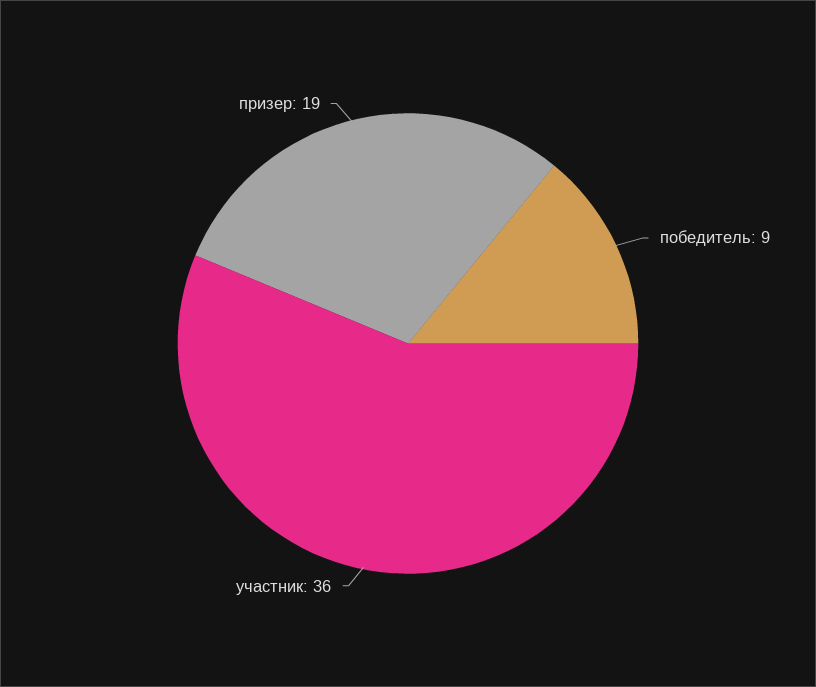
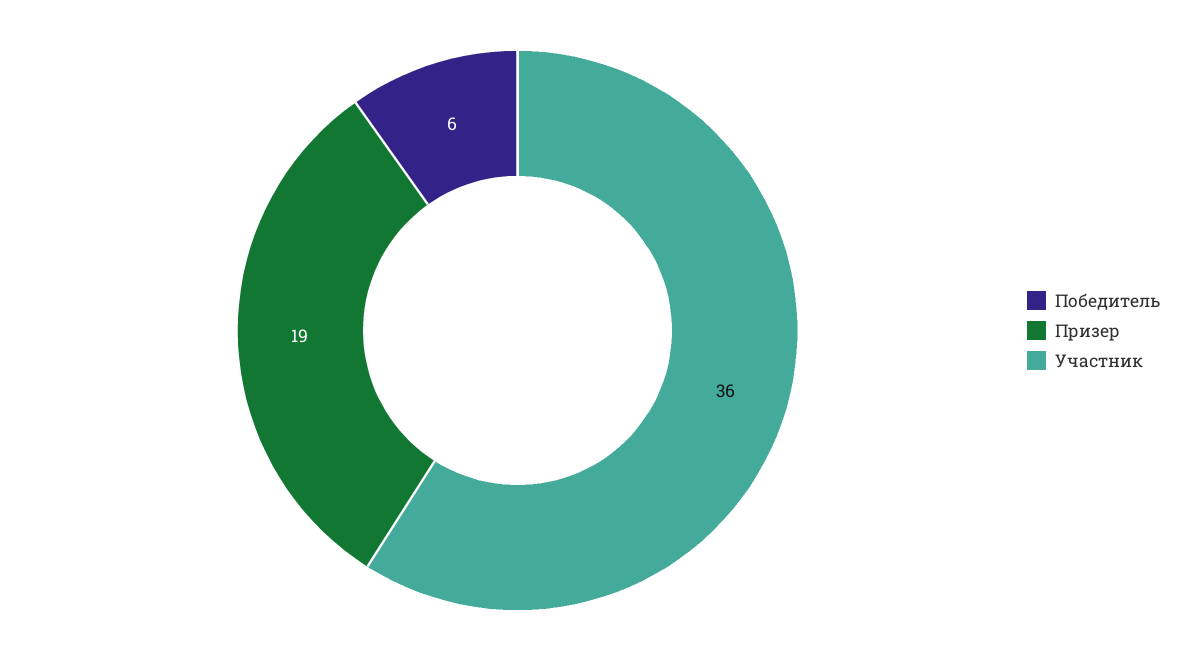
победитель: 9 -> 6

